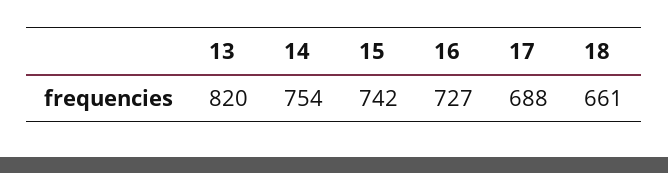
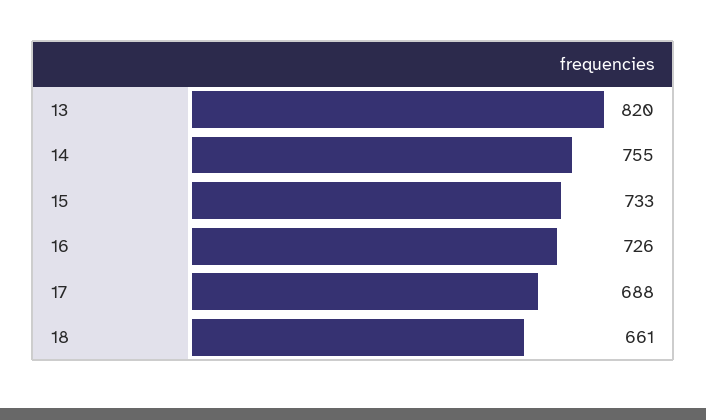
14: 754 -> 755
15: 742 -> 733
16: 727 -> 726

